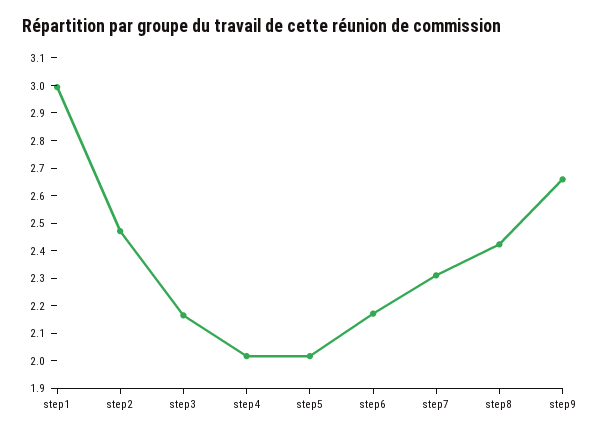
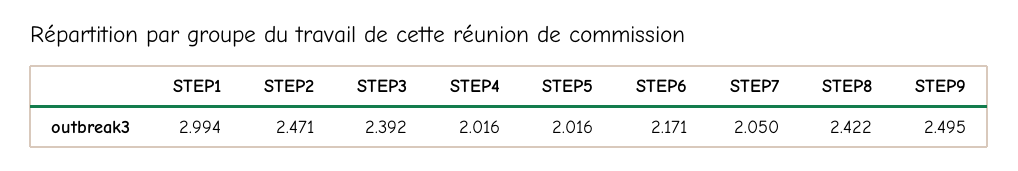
step3: 2.15 -> 2.392
step7: 2.3 -> 2.05
step9: 2.65 -> 2.495

